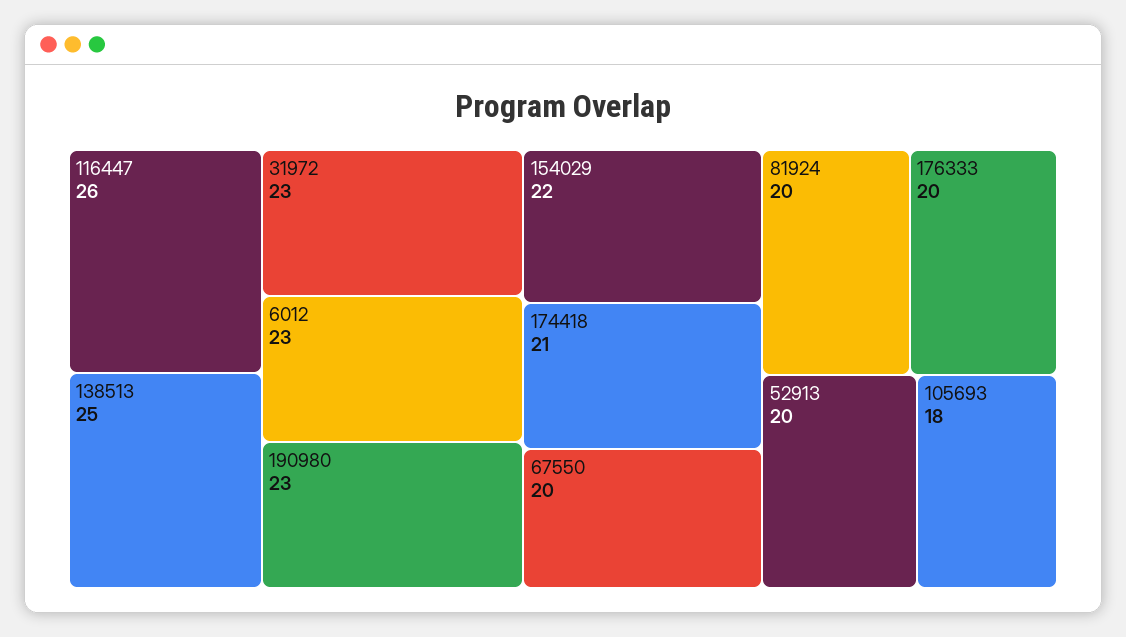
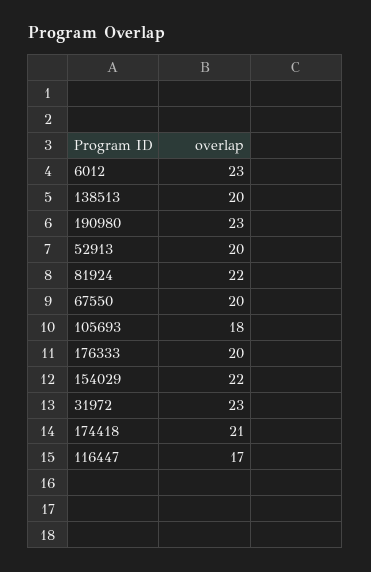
116447: 26 -> 17
138513: 25 -> 20
81924: 20 -> 22

